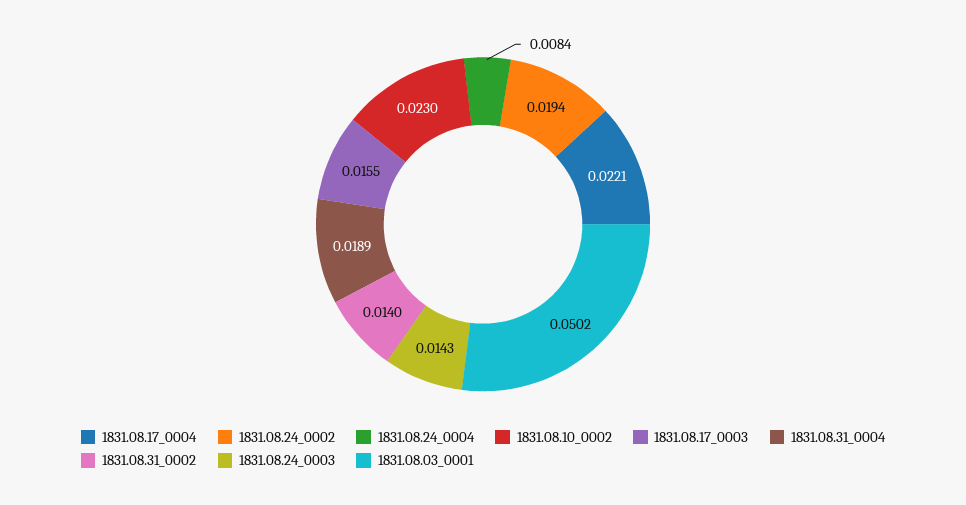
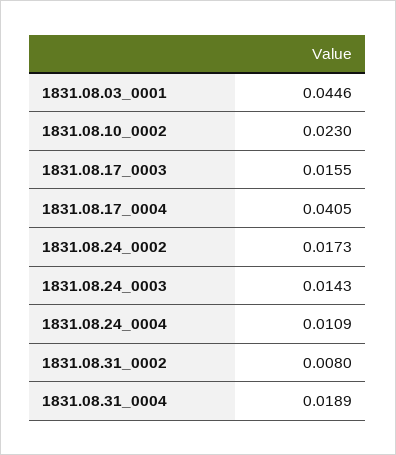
1831.08.17_0004: 0.0221 -> 0.0405
1831.08.24_0002: 0.0194 -> 0.0173
1831.08.24_0004: 0.0084 -> 0.0109
1831.08.31_0002: 0.014 -> 0.008
1831.08.03_0001: 0.0502 -> 0.0446

